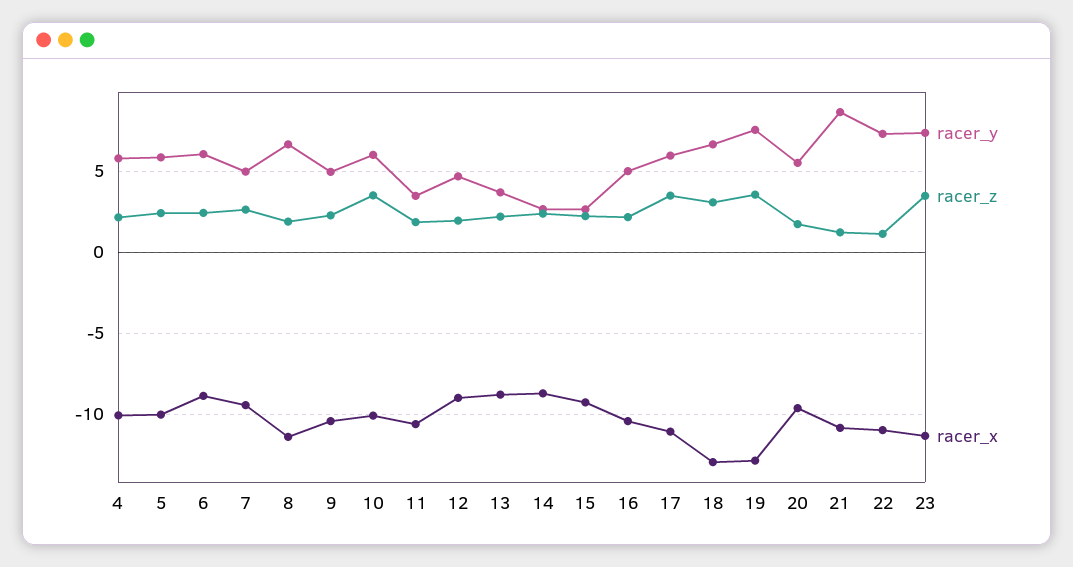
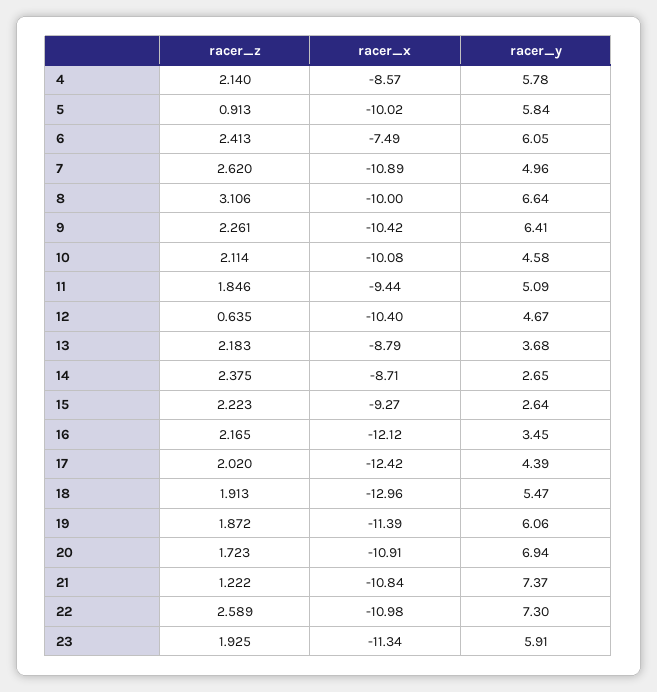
racer_x, 4: -10 -> -8.57
racer_z, 5: 2.5 -> 0.913
racer_x, 6: -9 -> -7.49
racer_x, 7: -9.5 -> -10.89
racer_z, 8: 2 -> 3.106
racer_x, 8: -11.5 -> -10
racer_y, 9: 5 -> 6.41
racer_y, 10: 6 -> 4.58
racer_z, 10: 3.5 -> 2.114
racer_y, 11: 3.5 -> 5.09
racer_x, 11: -10.5 -> -9.44
racer_z, 12: 2 -> 0.635
racer_x, 12: -9 -> -10.4
racer_y, 16: 5 -> 3.45
racer_x, 16: -10.5 -> -12.12
racer_y, 17: 6 -> 4.39
racer_z, 17: 3.5 -> 2.02
racer_x, 17: -11 -> -12.42
racer_y, 18: 6.5 -> 5.47
racer_z, 18: 3 -> 1.913
racer_y, 19: 7.5 -> 6.06
racer_z, 19: 3.5 -> 1.872
racer_x, 19: -13 -> -11.39
racer_y, 20: 5.5 -> 6.94
racer_x, 20: -9.5 -> -10.91
racer_y, 21: 8.5 -> 7.37
racer_z, 22: 1 -> 2.589
racer_y, 23: 7.5 -> 5.91
racer_z, 23: 3.5 -> 1.925

